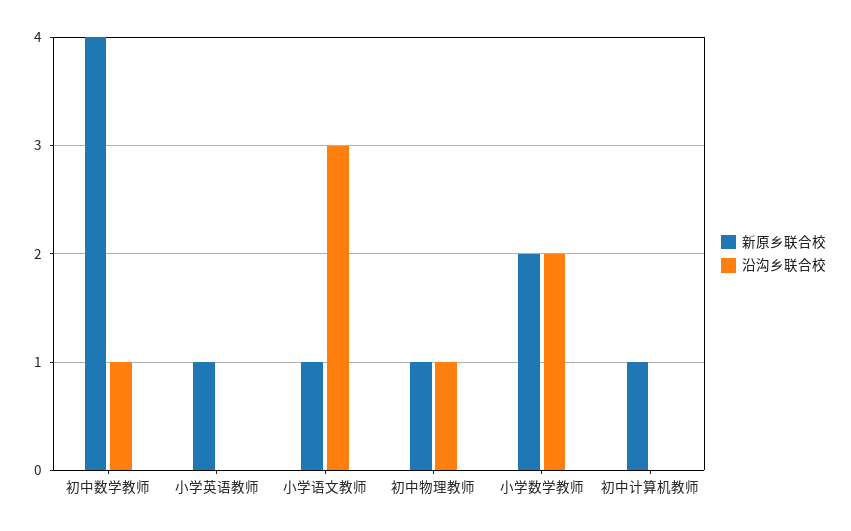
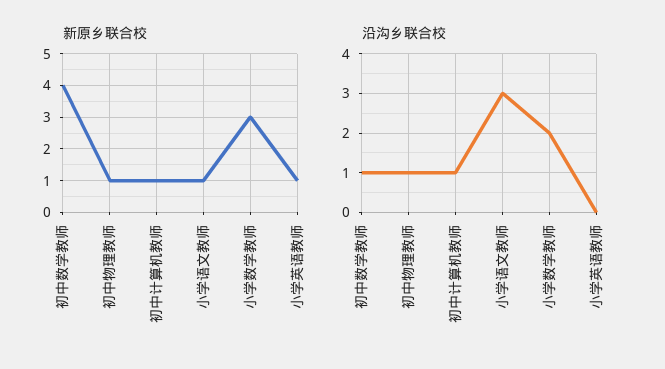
新原乡联合校, 小学数学教师: 2 -> 3
沿沟乡联合校, 初中计算机教师: 0 -> 1

